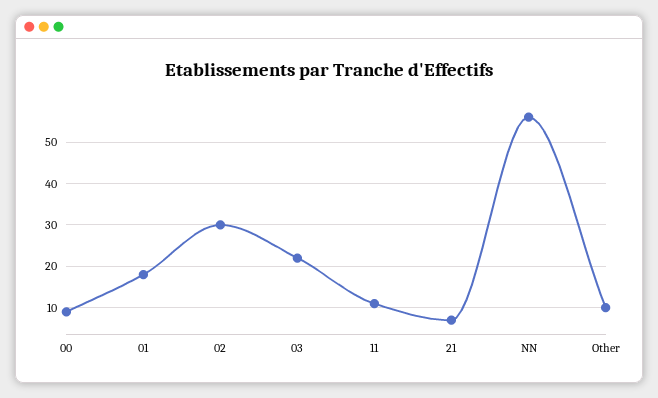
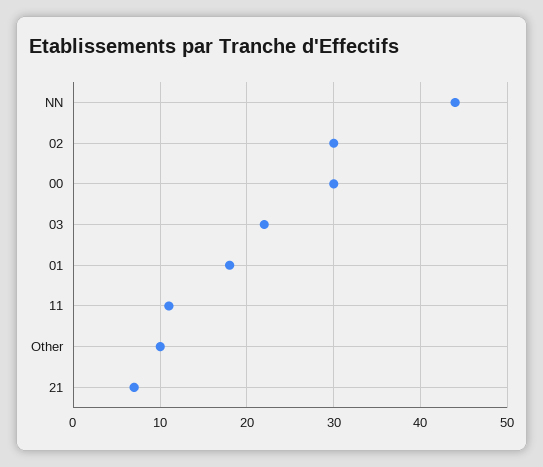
00: 10 -> 30
NN: 55 -> 44

